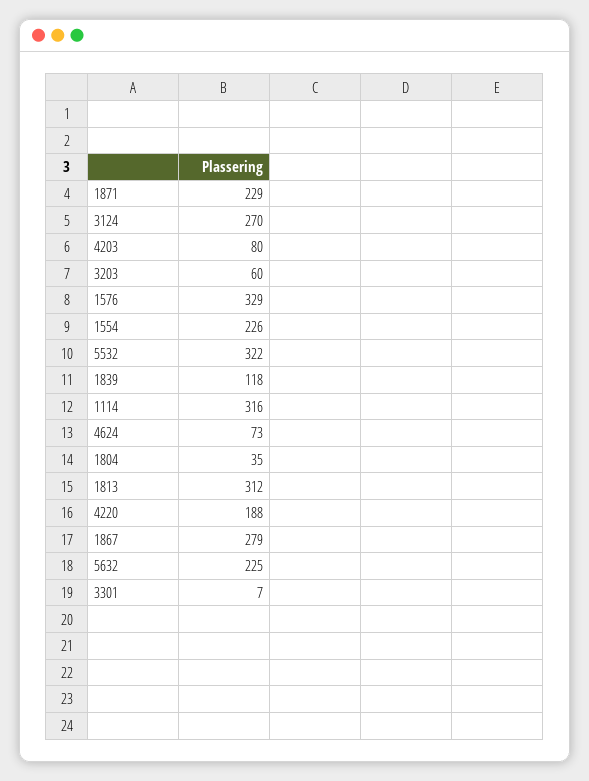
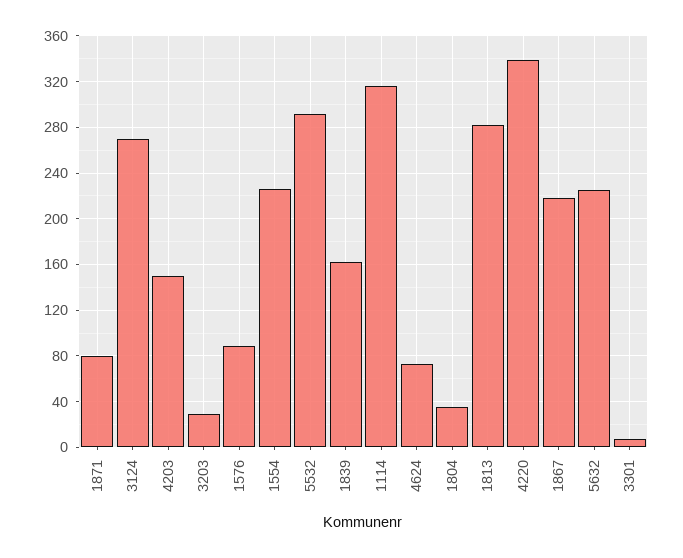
1871: 229 -> 80
4203: 80 -> 150
3203: 60 -> 30
1576: 329 -> 90
5532: 322 -> 290
1839: 118 -> 160
1813: 312 -> 280
4220: 188 -> 340
1867: 279 -> 220

